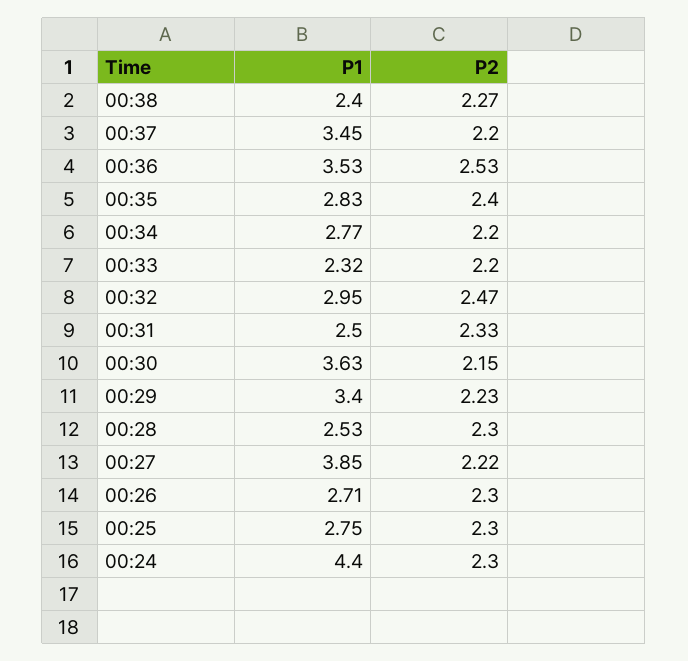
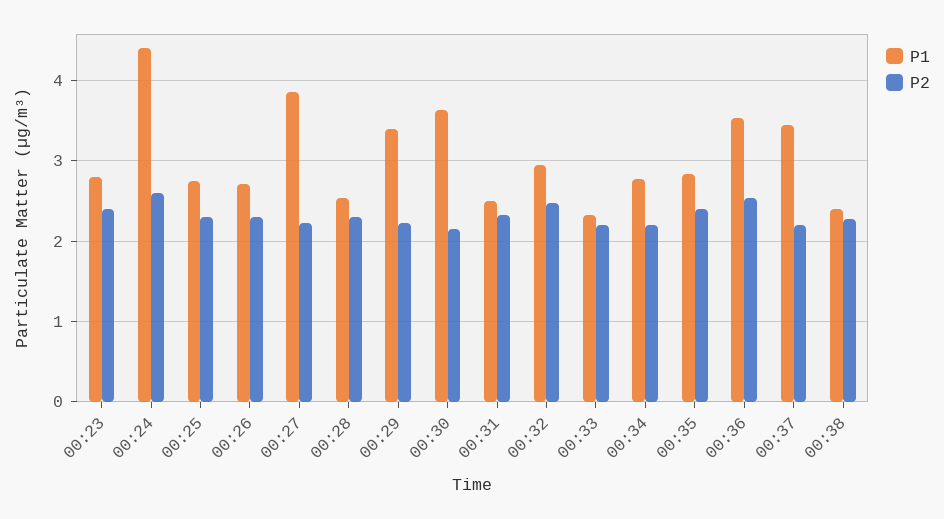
P2, 00:24: 2.3 -> 2.6
P1, 00:23: none -> 2.8
P2, 00:23: none -> 2.4

